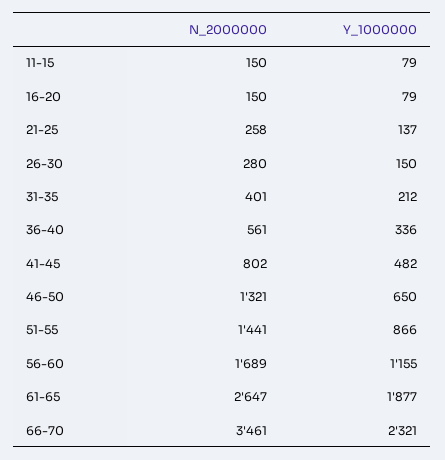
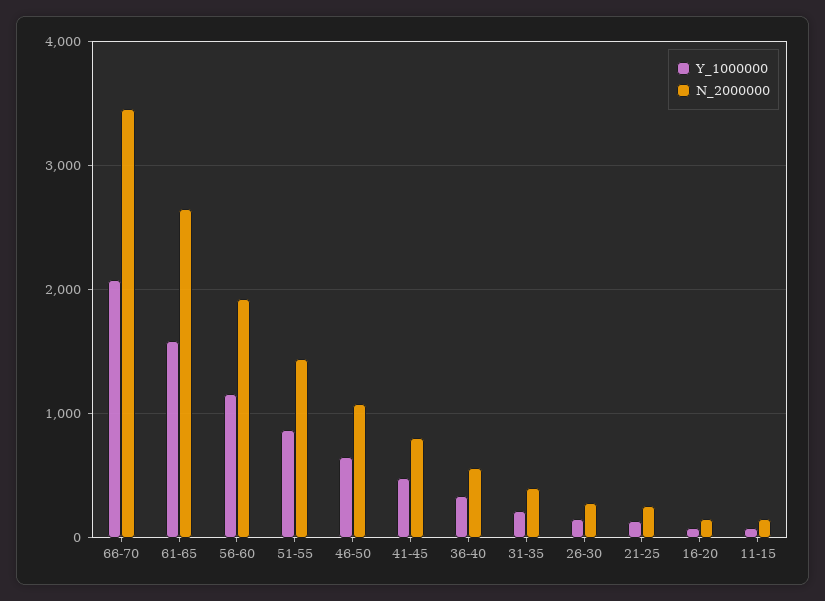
N_2000000, 46-50: 1321 -> 1100
N_2000000, 56-60: 1689 -> 1900
Y_1000000, 61-65: 1877 -> 1600
Y_1000000, 66-70: 2321 -> 2100

